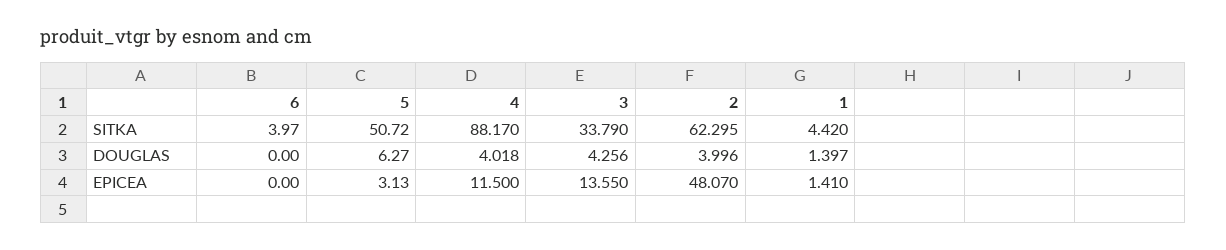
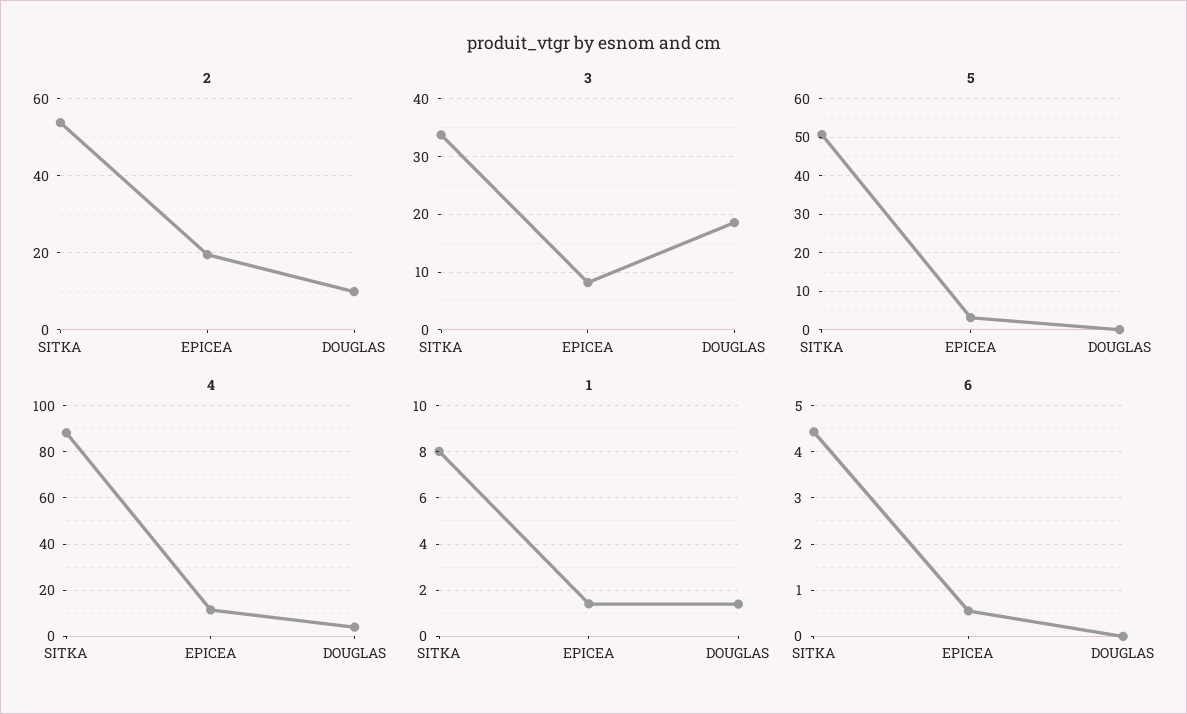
6, SITKA: 3.97 -> 4.4
2, SITKA: 62.295 -> 54
1, SITKA: 4.42 -> 8
5, DOUGLAS: 6.27 -> 0
3, DOUGLAS: 4.256 -> 18
2, DOUGLAS: 3.996 -> 10
6, EPICEA: 0 -> 0.6
3, EPICEA: 13.55 -> 8
2, EPICEA: 48.07 -> 20

